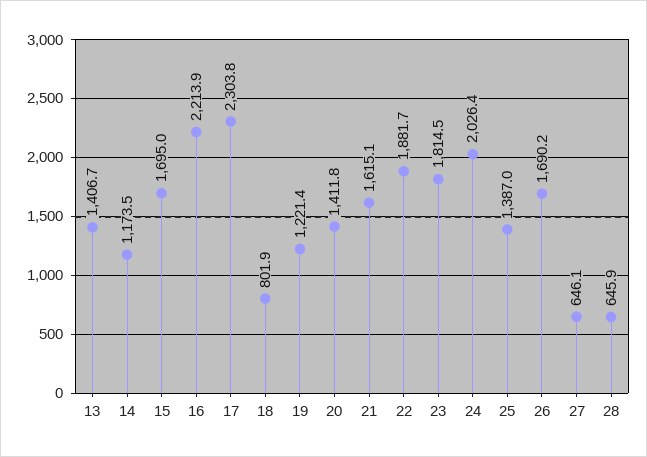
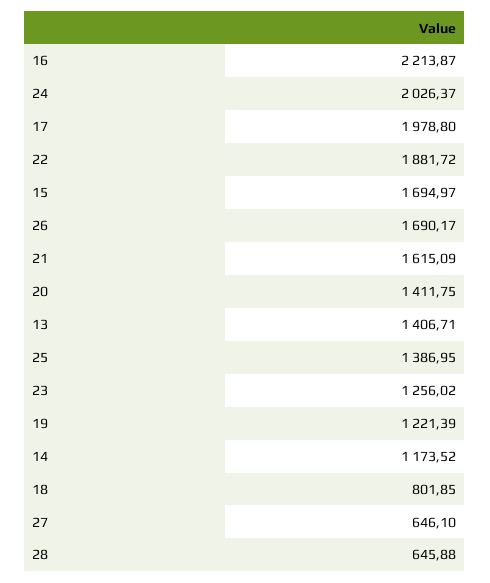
17: 2303.8 -> 1978.8
23: 1814.5 -> 1256.02

